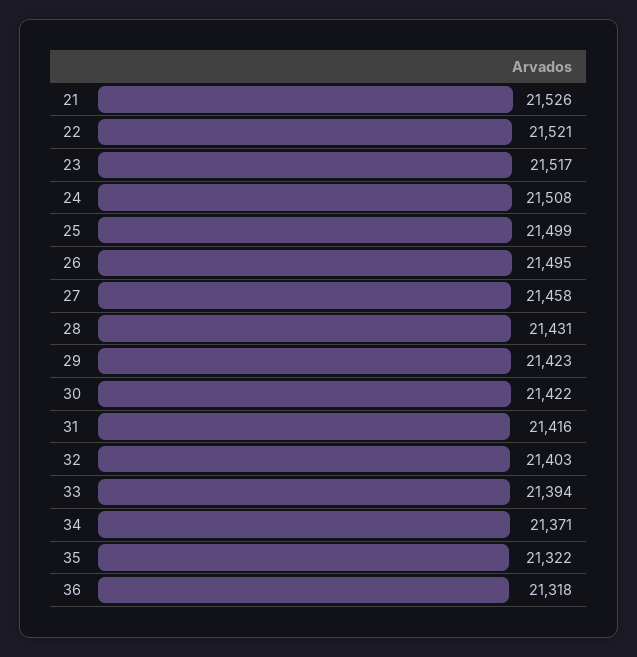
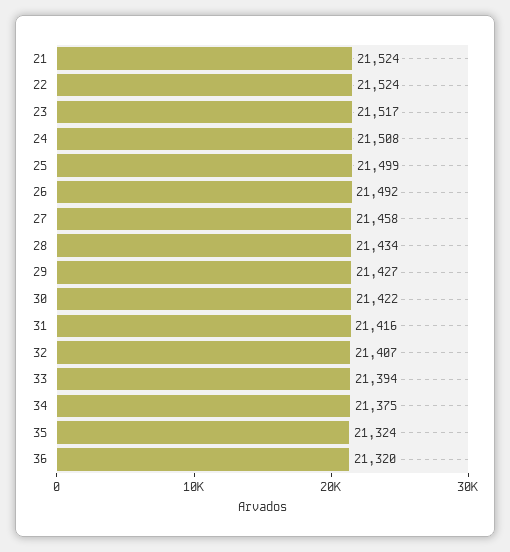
21: 21526 -> 21524
22: 21521 -> 21524
26: 21495 -> 21492
28: 21431 -> 21434
29: 21423 -> 21427
32: 21403 -> 21407
34: 21371 -> 21375
35: 21322 -> 21324
36: 21318 -> 21320

